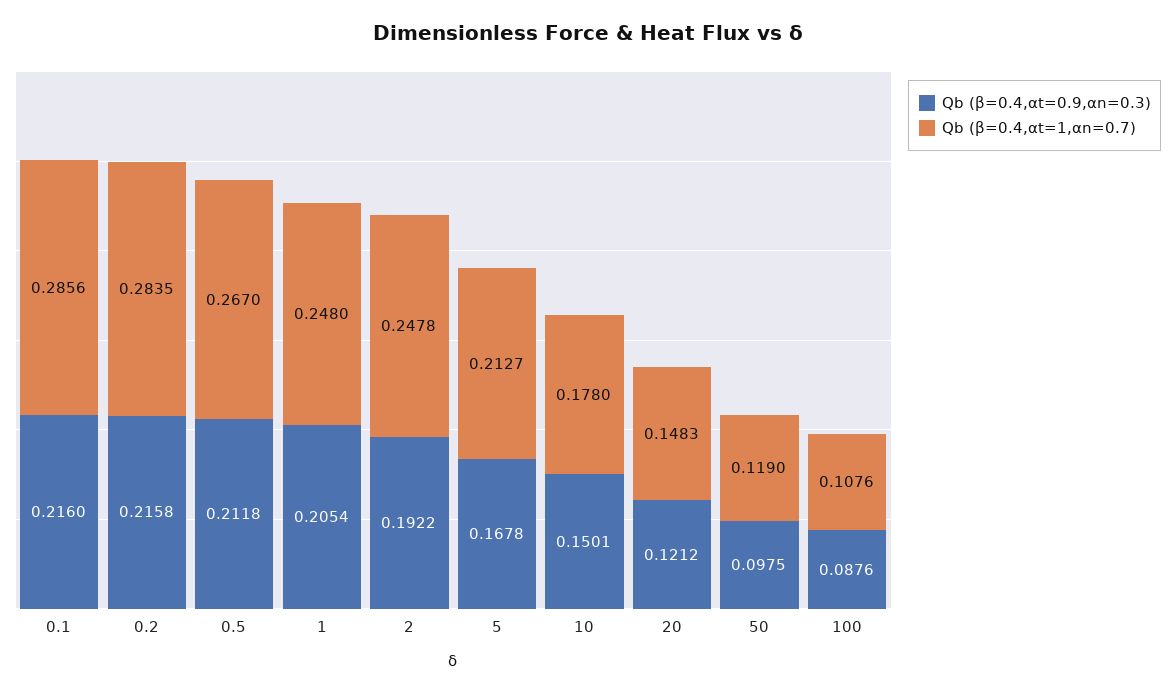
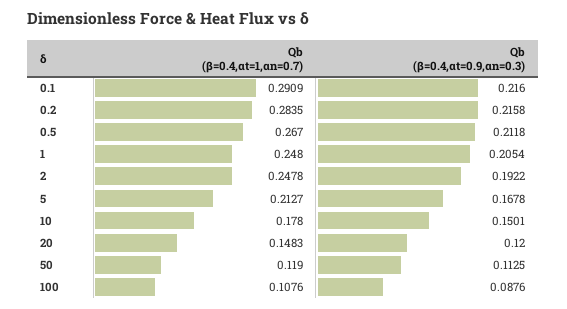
Qb (β=0.4,αt=1,αn=0.7), 0.1: 0.2856 -> 0.2909
Qb (β=0.4,αt=0.9,αn=0.3), 20: 0.1212 -> 0.12
Qb (β=0.4,αt=0.9,αn=0.3), 50: 0.0975 -> 0.1125

